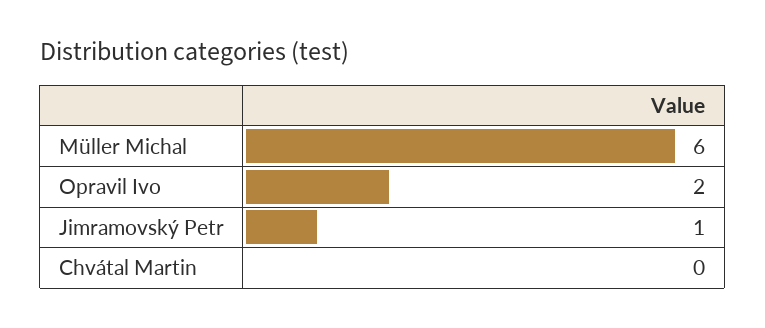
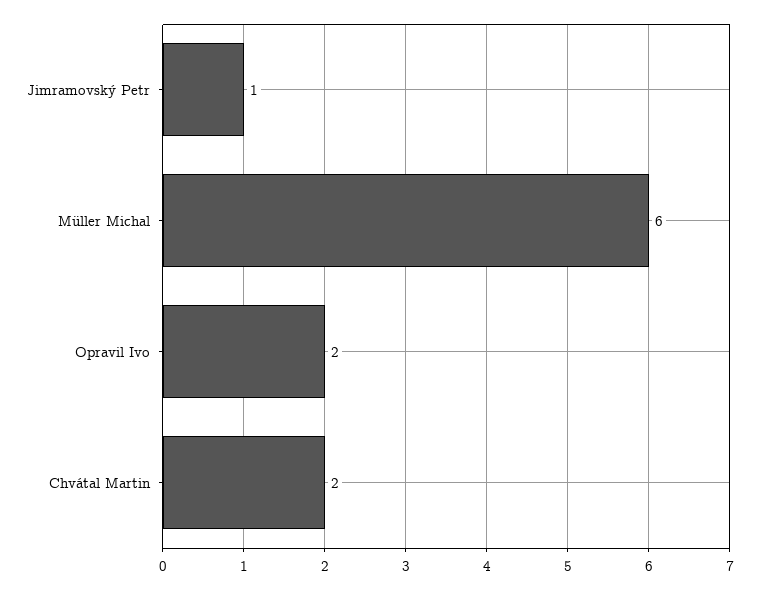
Chvátal Martin: 0 -> 2

